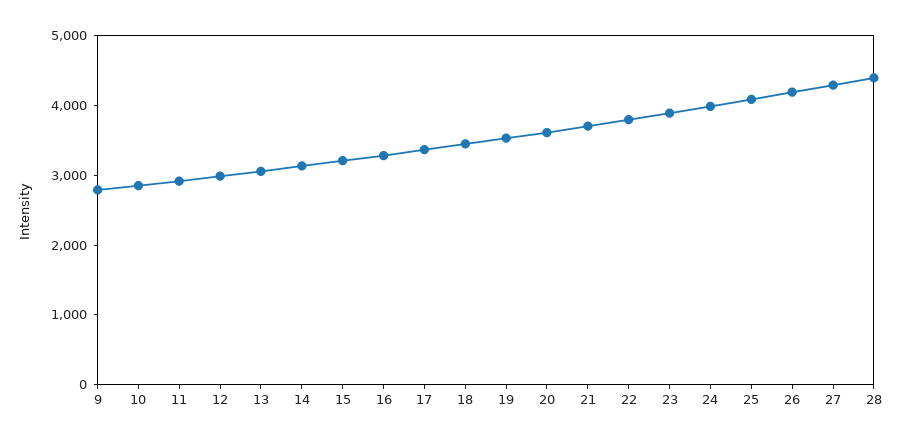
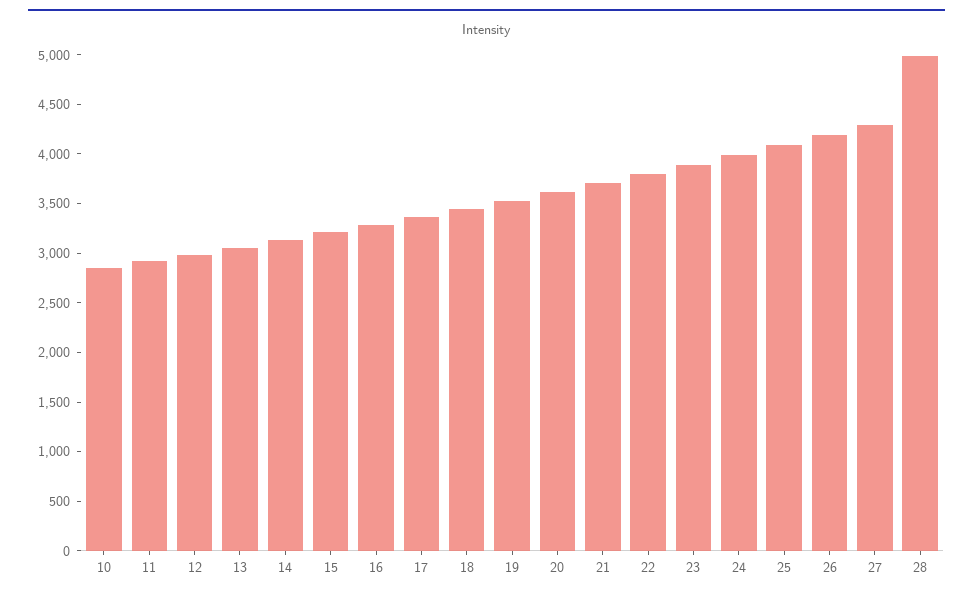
9: 2800 -> none
28: 4400 -> 5000

